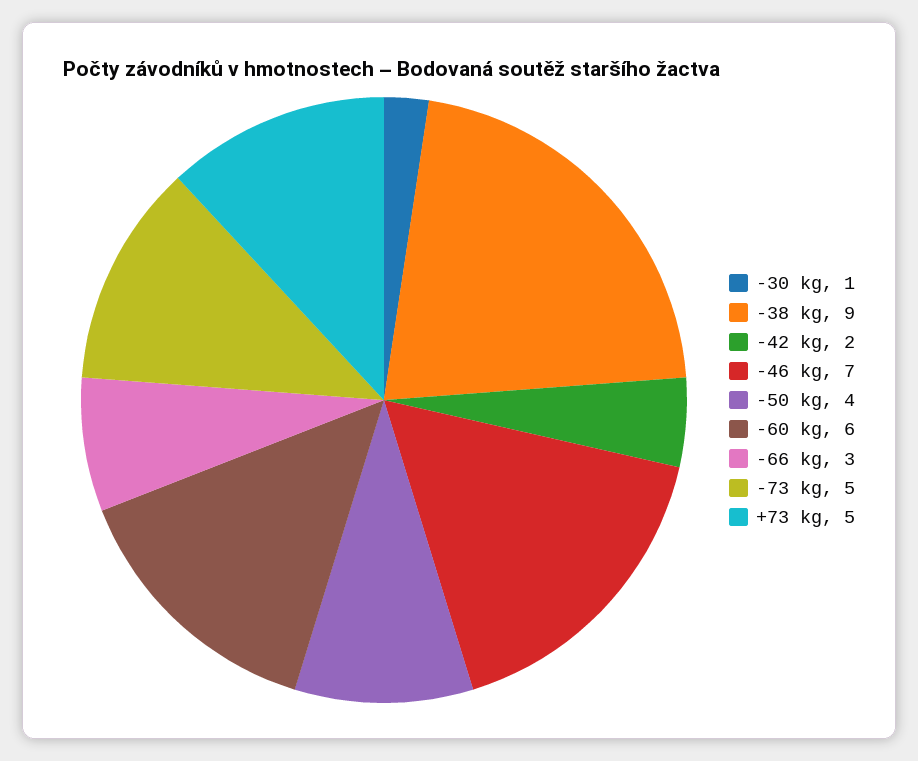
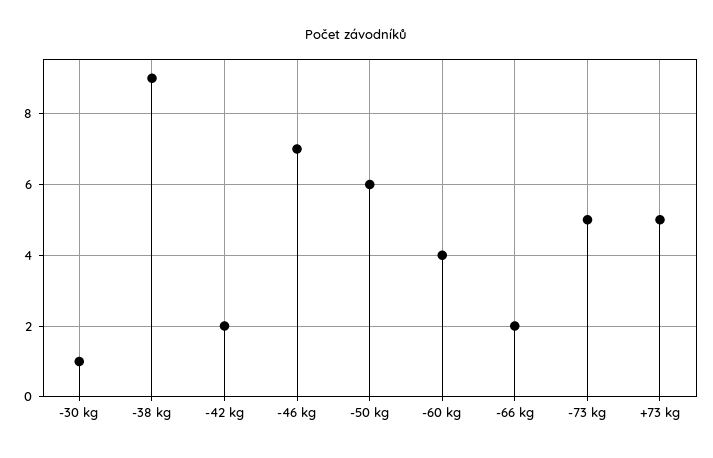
-50 kg: 4 -> 6
-60 kg: 6 -> 4
-66 kg: 3 -> 2

